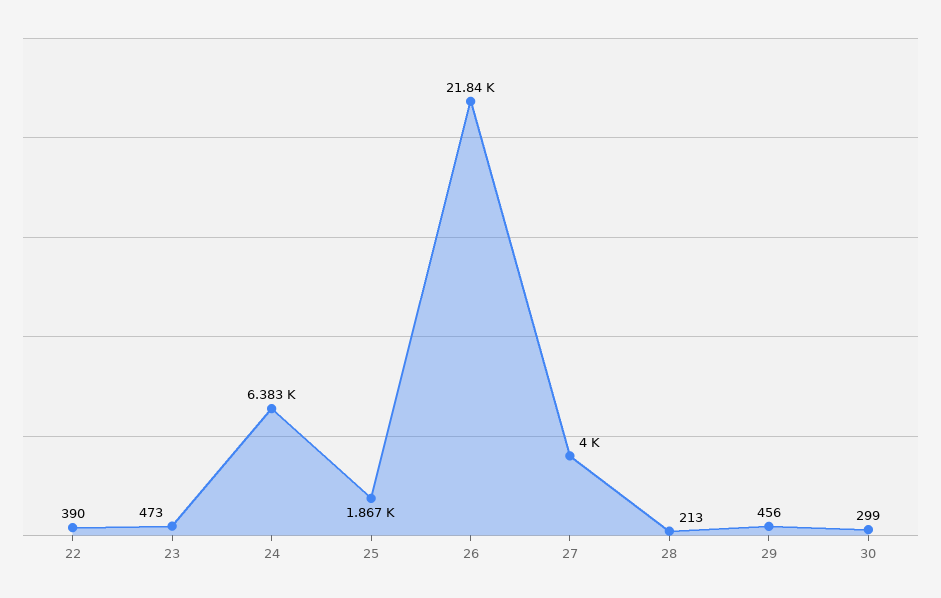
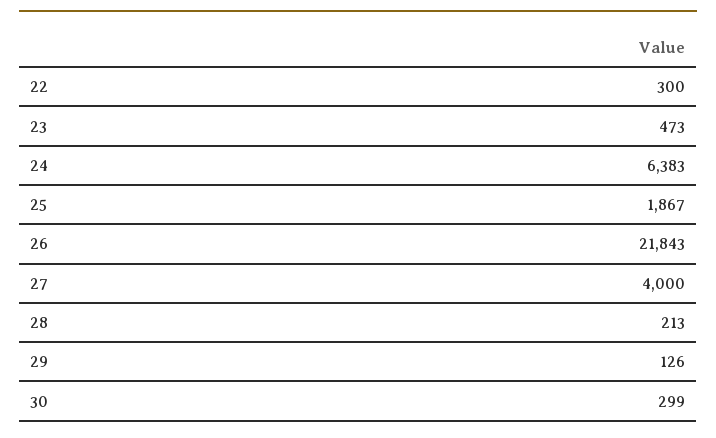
22: 390 -> 300
29: 456 -> 126

